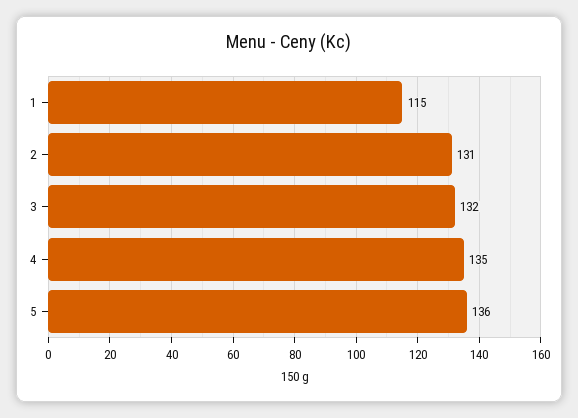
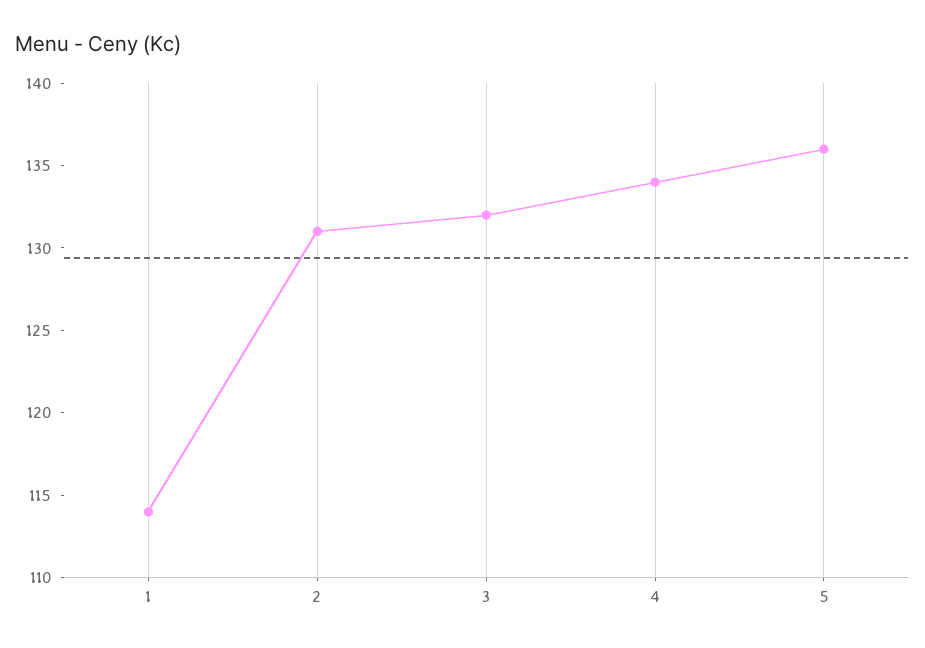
1: 115 -> 114
4: 135 -> 134

